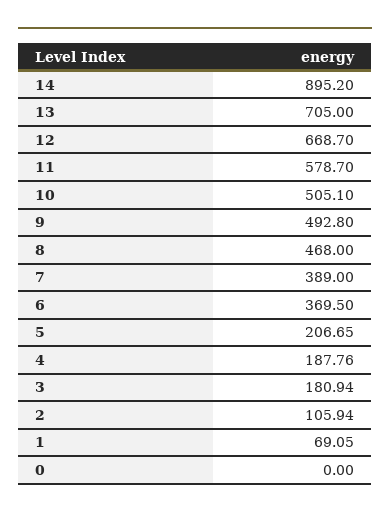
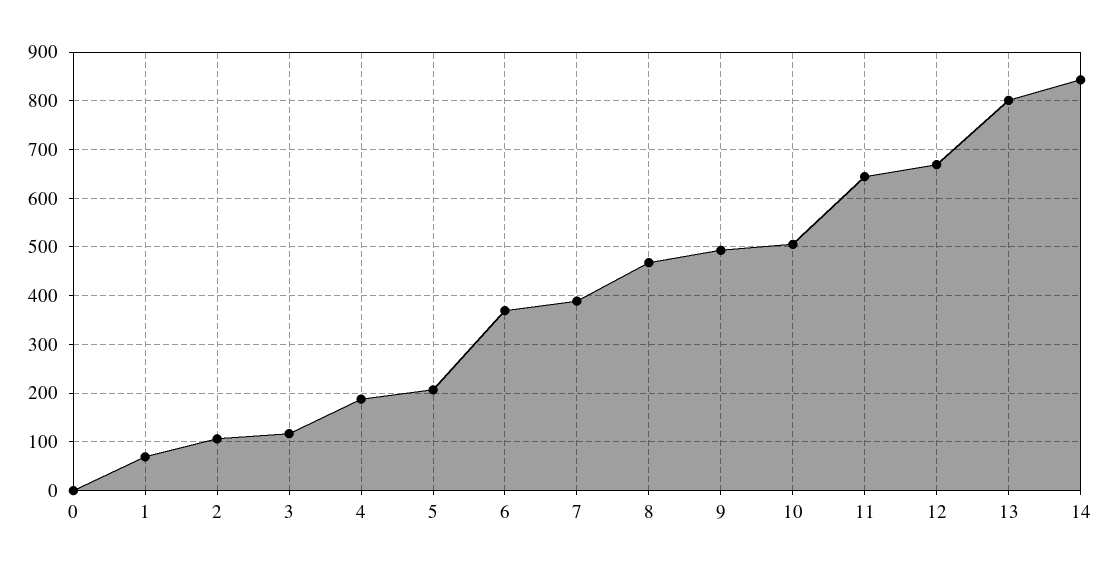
14: 895.2 -> 840
13: 705 -> 800
11: 578.7 -> 640
3: 180.94 -> 120

